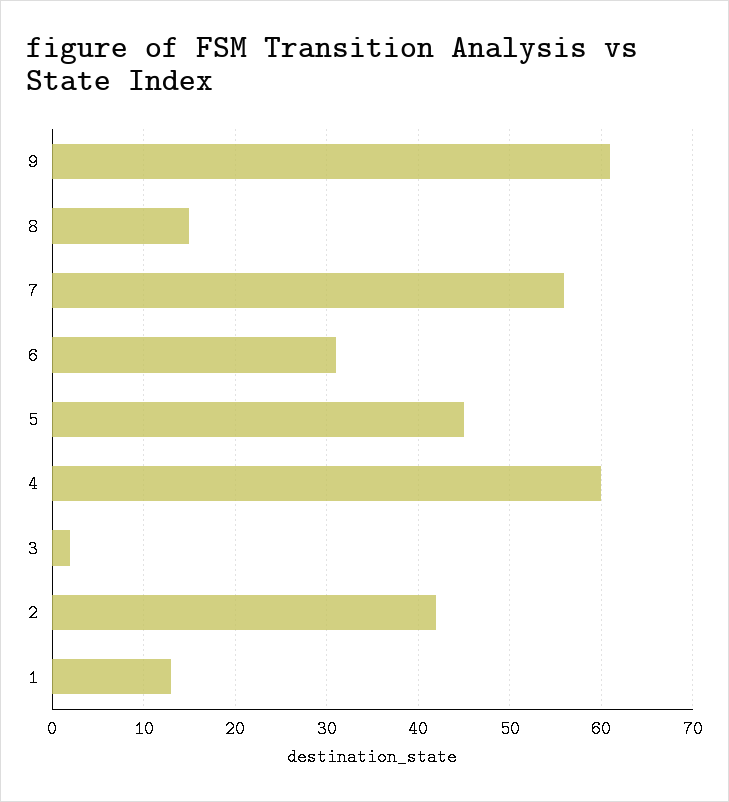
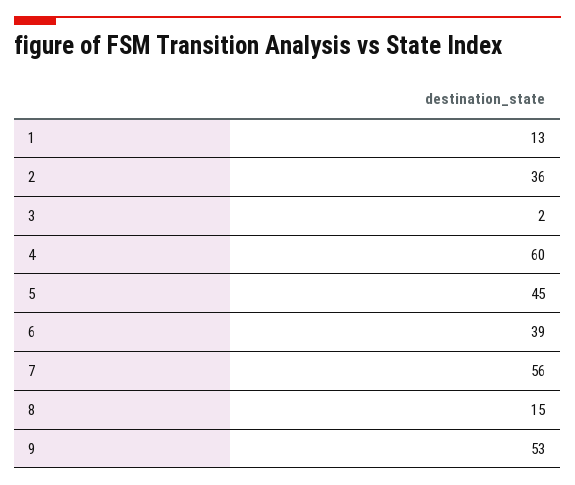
9: 61 -> 53
6: 31 -> 39
2: 42 -> 36

